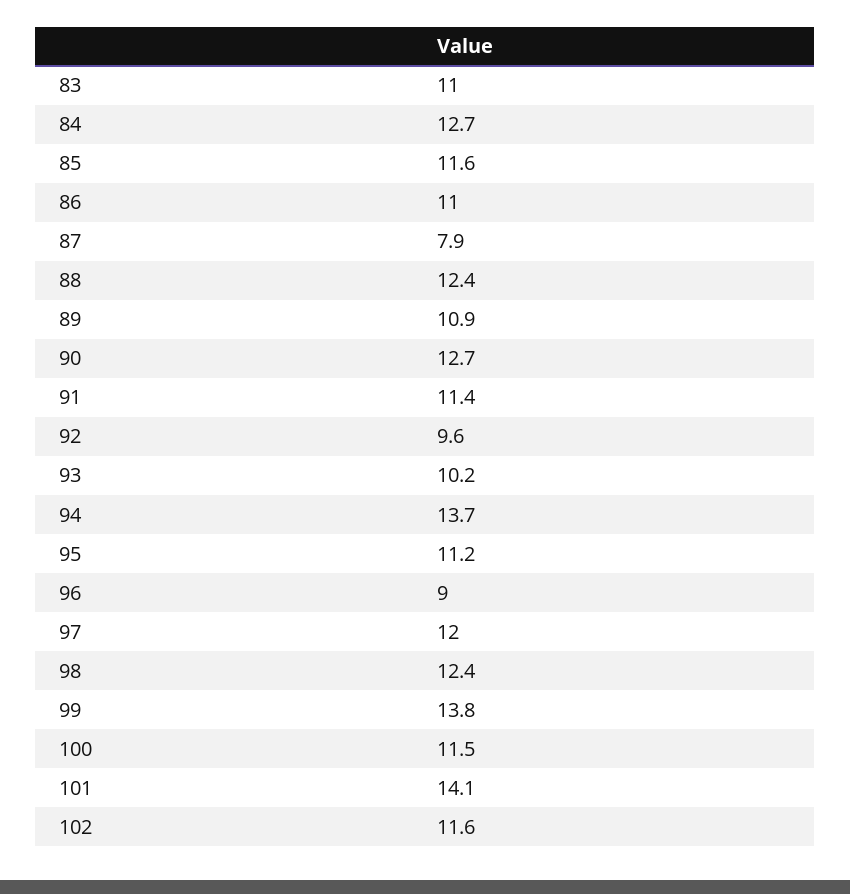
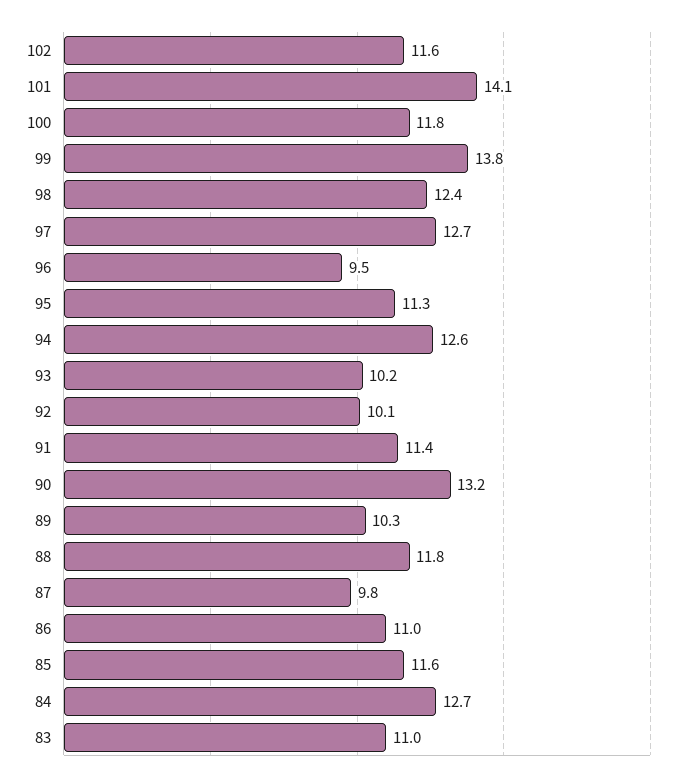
87: 7.9 -> 9.8
88: 12.4 -> 11.8
89: 10.9 -> 10.3
90: 12.7 -> 13.2
92: 9.6 -> 10.1
94: 13.7 -> 12.6
95: 11.2 -> 11.3
96: 9 -> 9.5
97: 12 -> 12.7
100: 11.5 -> 11.8

